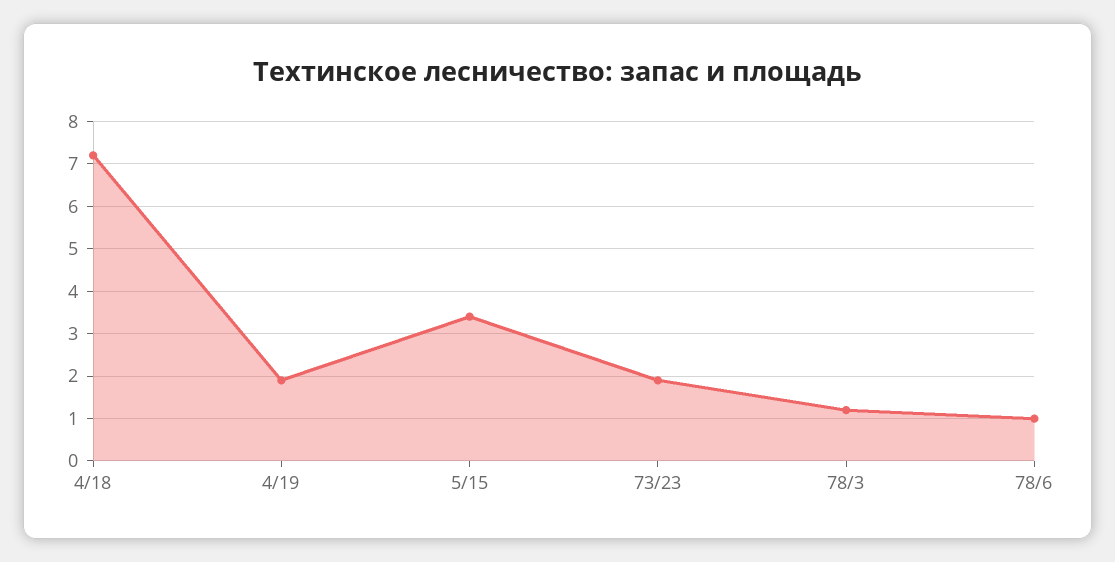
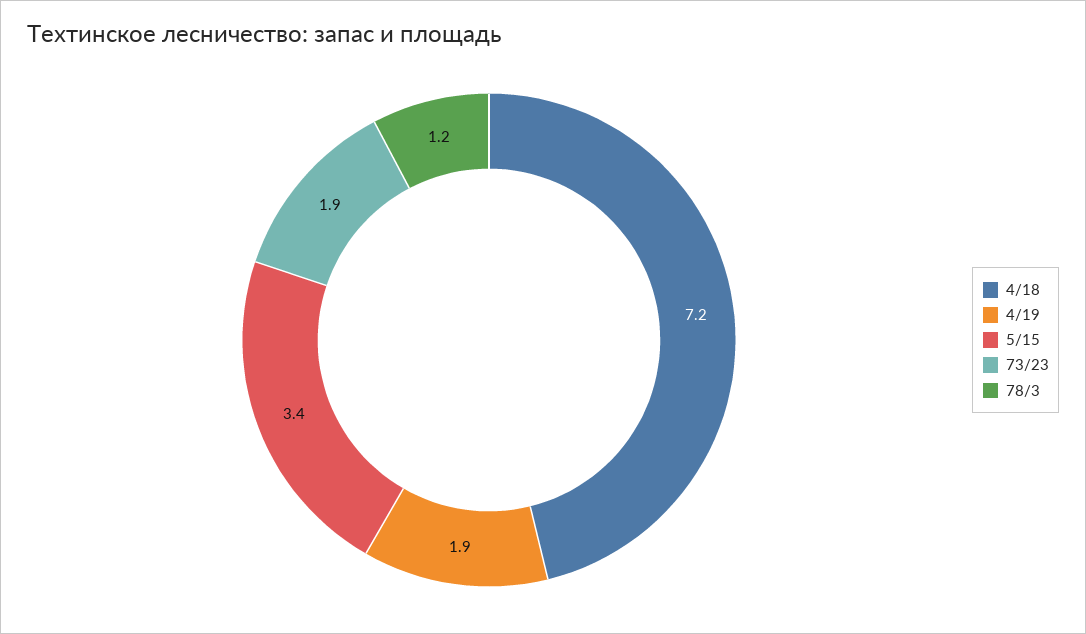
78/6: 1 -> none

